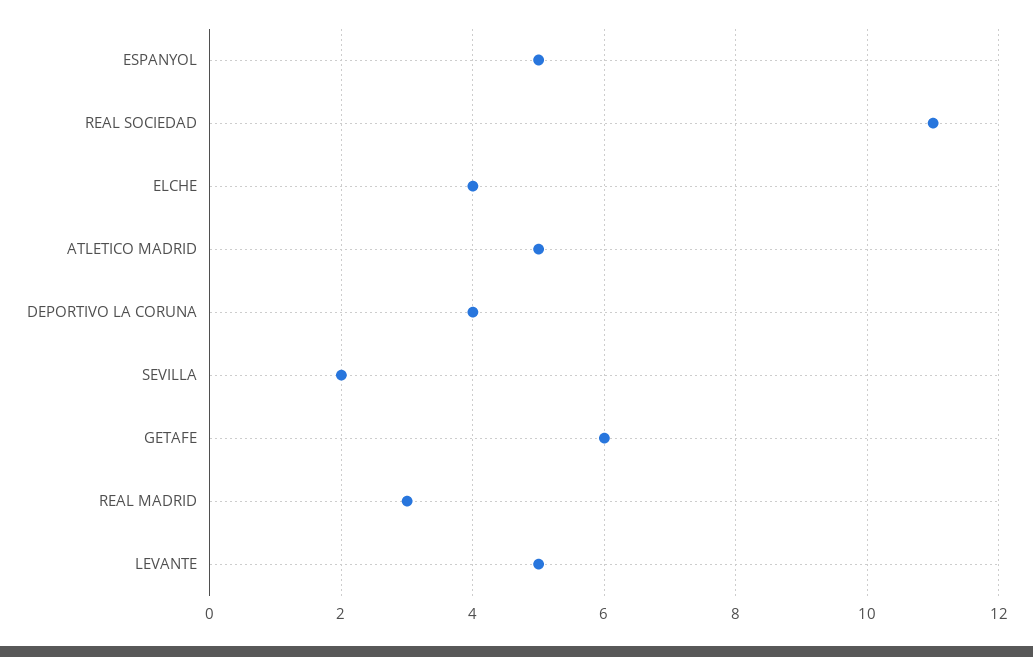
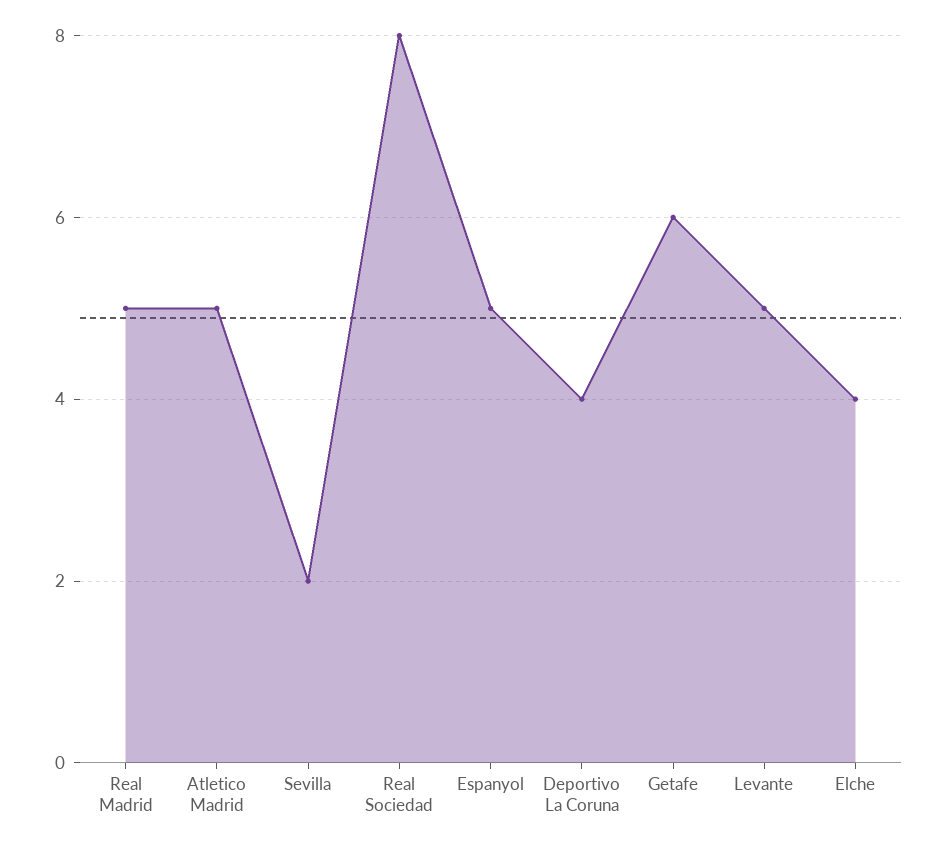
REAL SOCIEDAD: 11 -> 8
REAL MADRID: 3 -> 5

